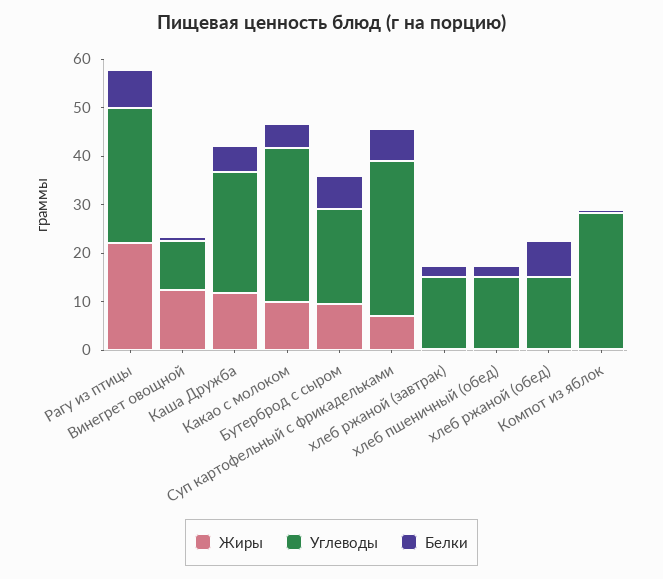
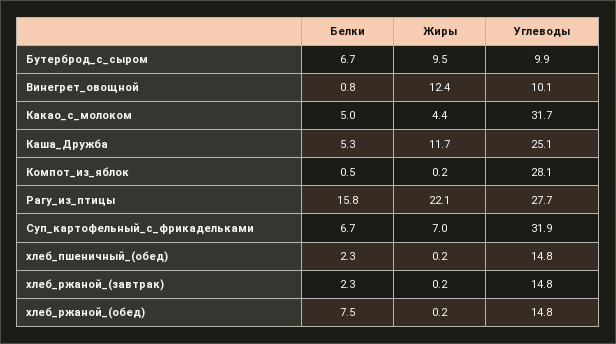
Белки, Рагу из птицы: 8 -> 15.8
Жиры, Какао с молоком: 10 -> 4.4
Углеводы, Бутерброд с сыром: 20 -> 9.9

